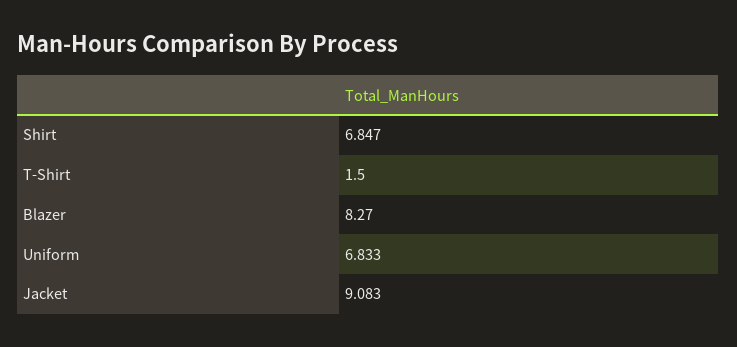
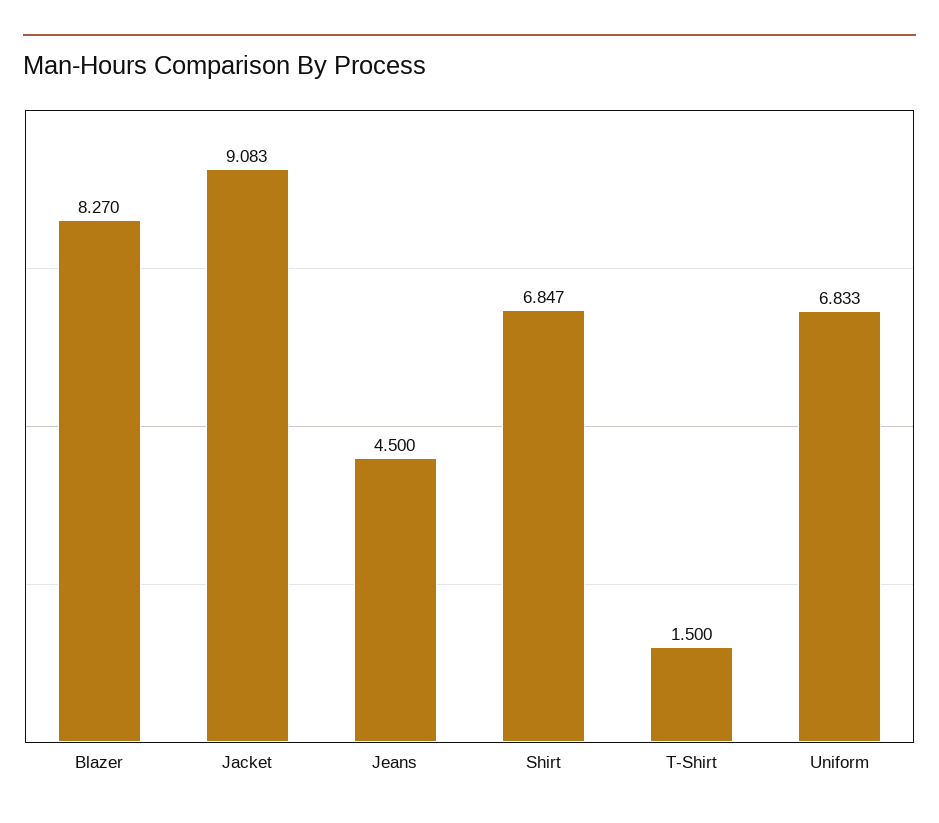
Jeans: none -> 4.5

